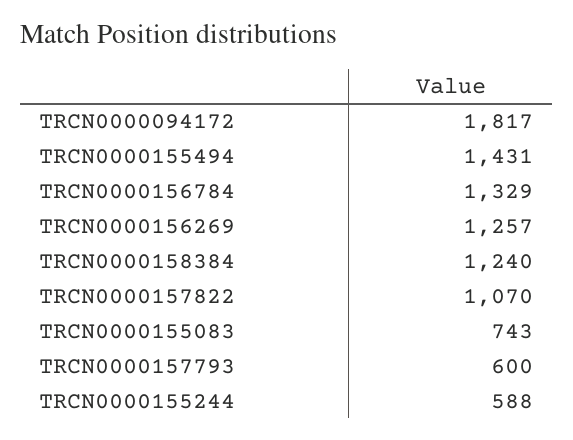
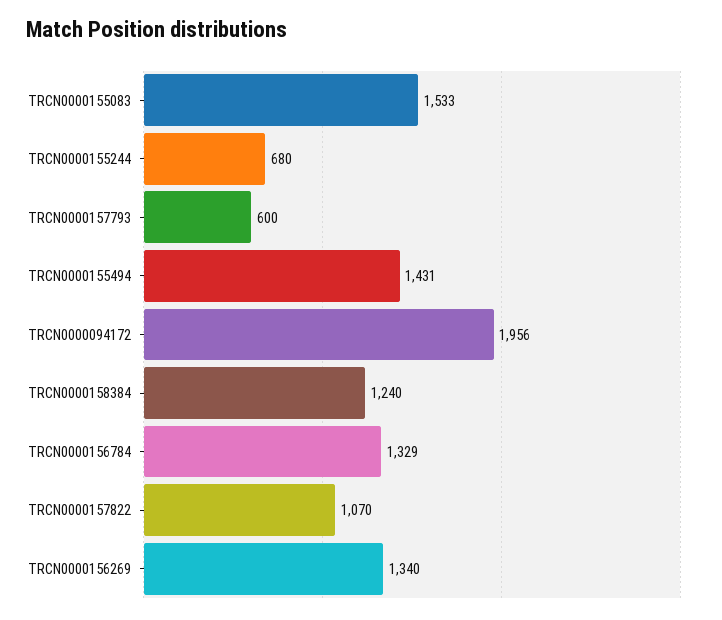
TRCN0000094172: 1817 -> 1956
TRCN0000156269: 1257 -> 1340
TRCN0000155083: 743 -> 1533
TRCN0000155244: 588 -> 680

